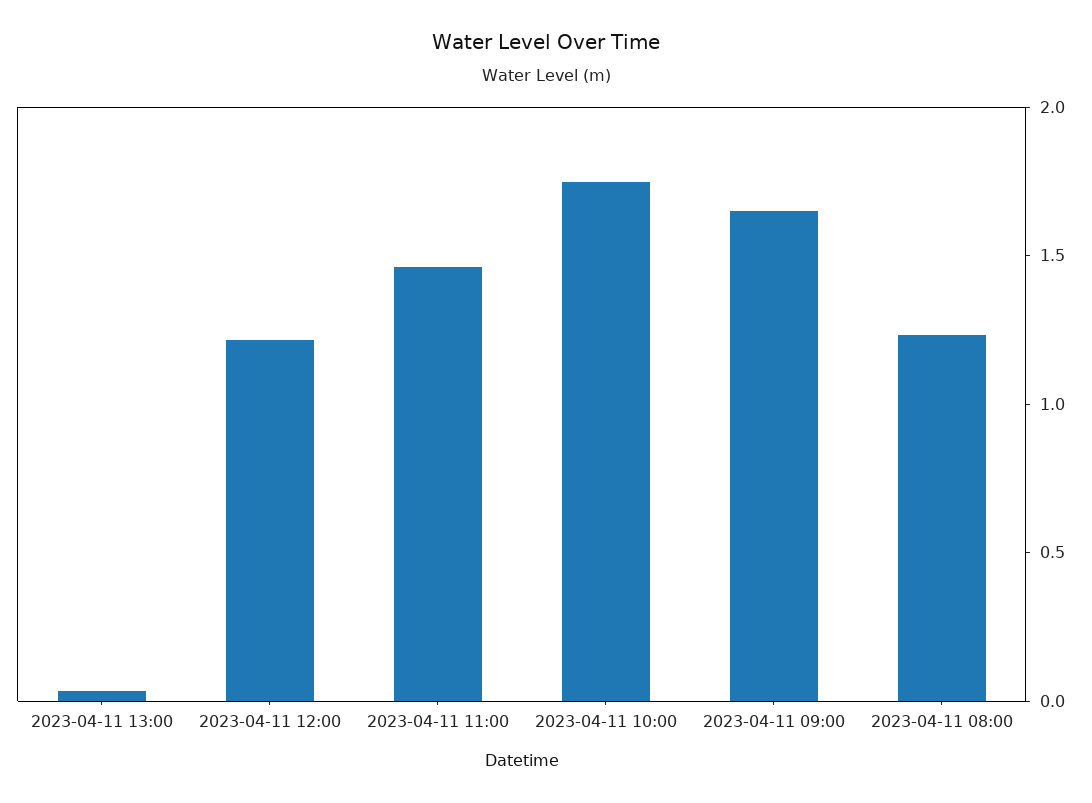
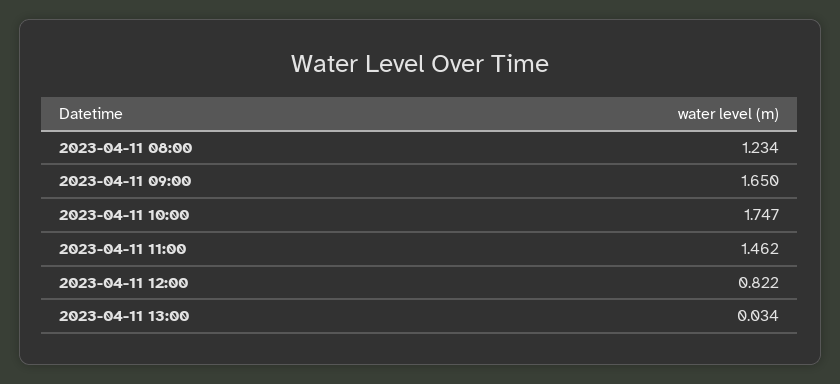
2023-04-11 12:00: 1.2 -> 0.822

